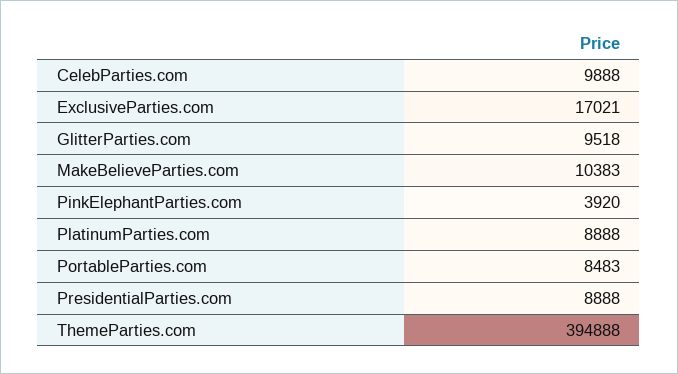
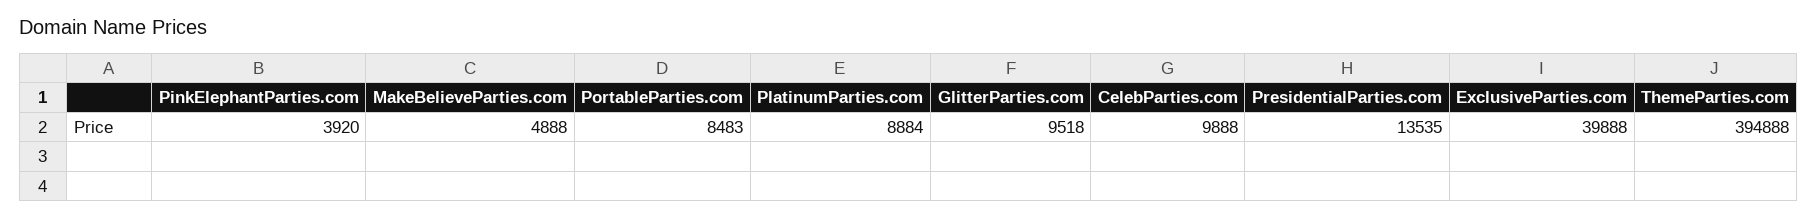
ExclusiveParties.com: 17021 -> 39888
MakeBelieveParties.com: 10383 -> 4888
PlatinumParties.com: 8888 -> 8884
PresidentialParties.com: 8888 -> 13535

